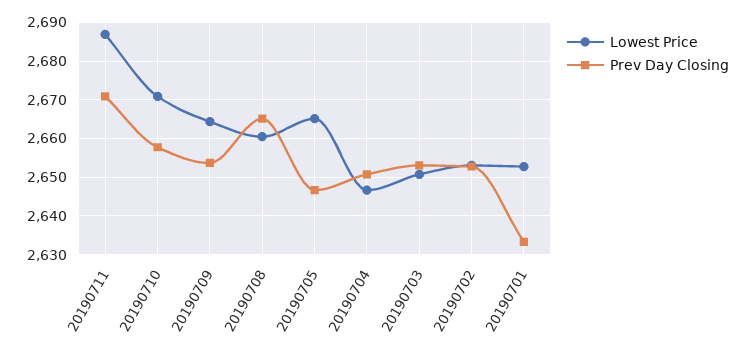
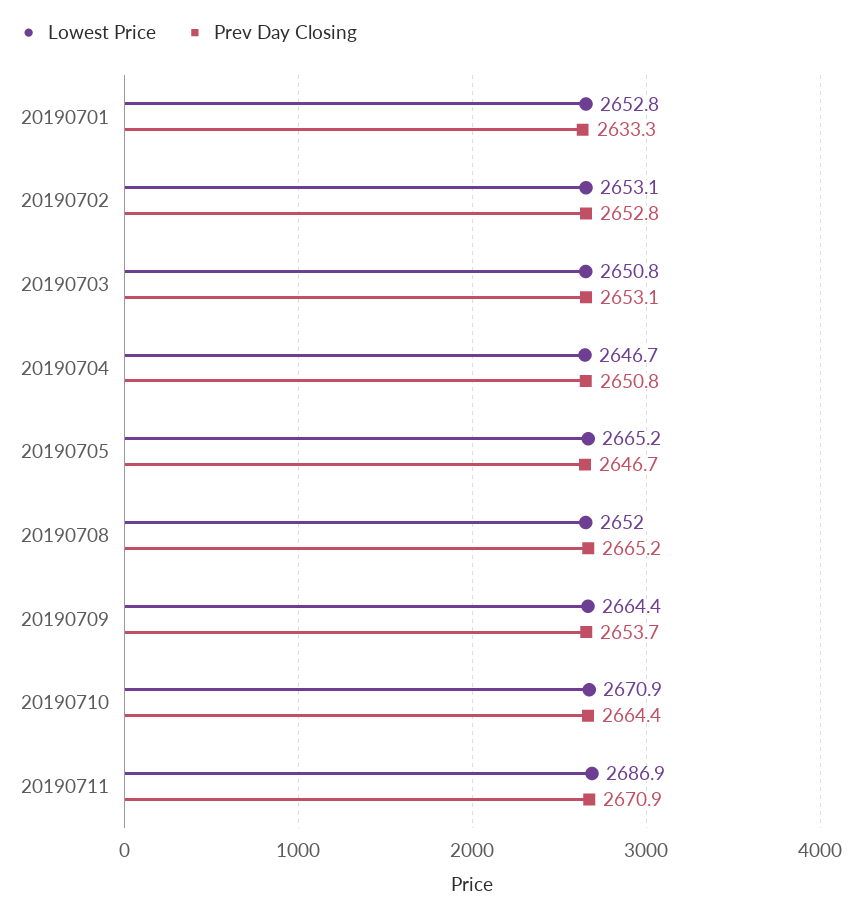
Prev Day Closing, 20190710: 2658 -> 2664.4
Lowest Price, 20190708: 2660 -> 2652

